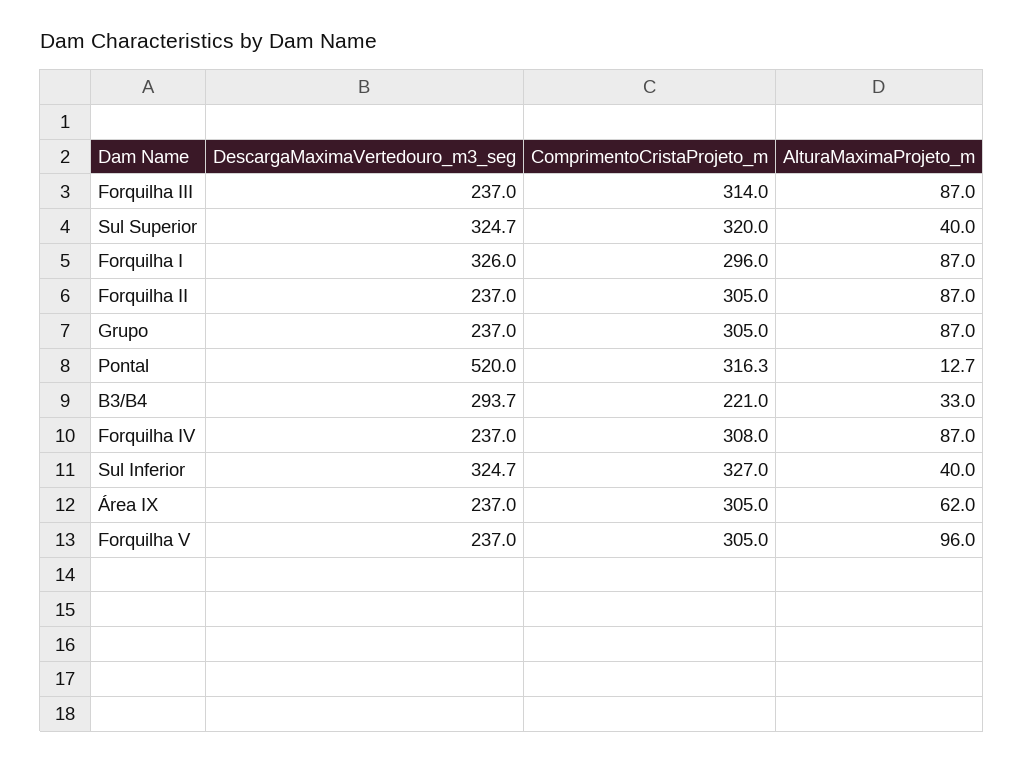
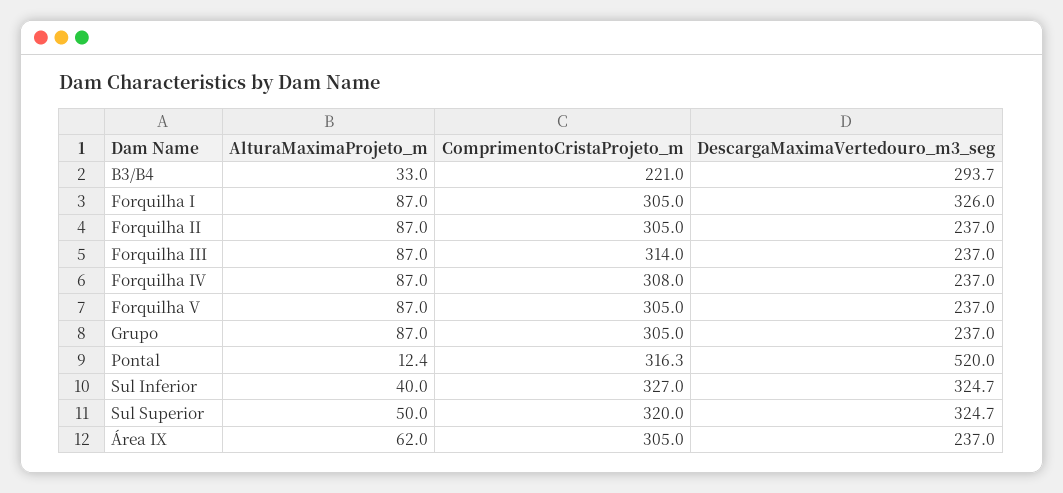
AlturaMaximaProjeto_m, Sul Superior: 40 -> 50
ComprimentoCristaProjeto_m, Forquilha I: 296 -> 305
AlturaMaximaProjeto_m, Pontal: 12.7 -> 12.4
AlturaMaximaProjeto_m, Forquilha V: 96 -> 87

